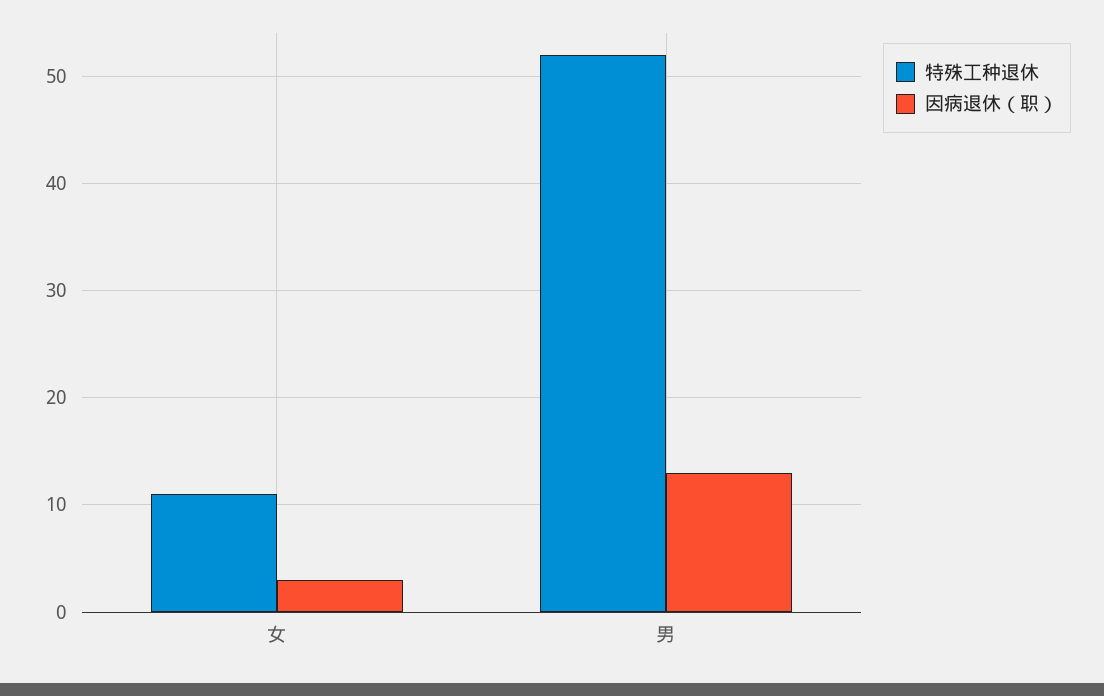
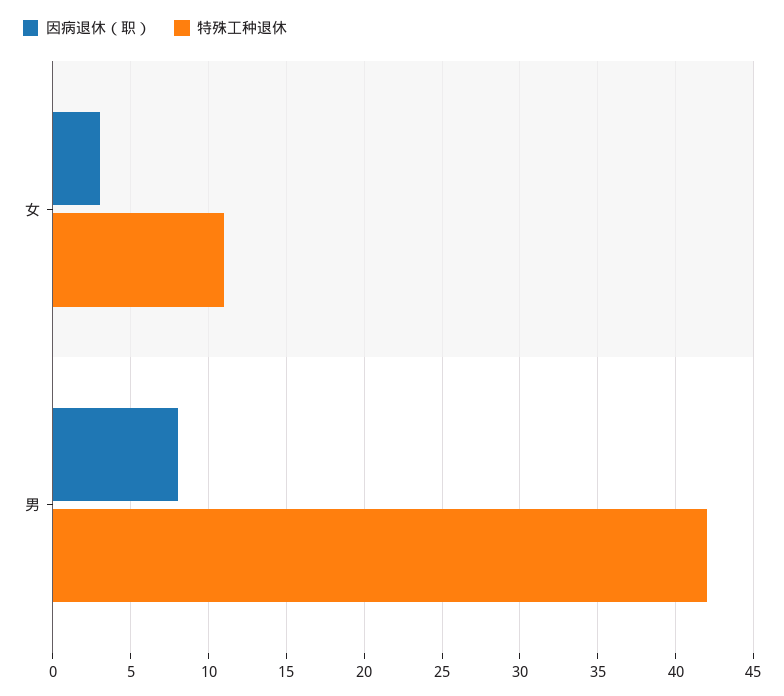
特殊工种退休, 男: 52 -> 42
因病退休（职）, 男: 13 -> 8

